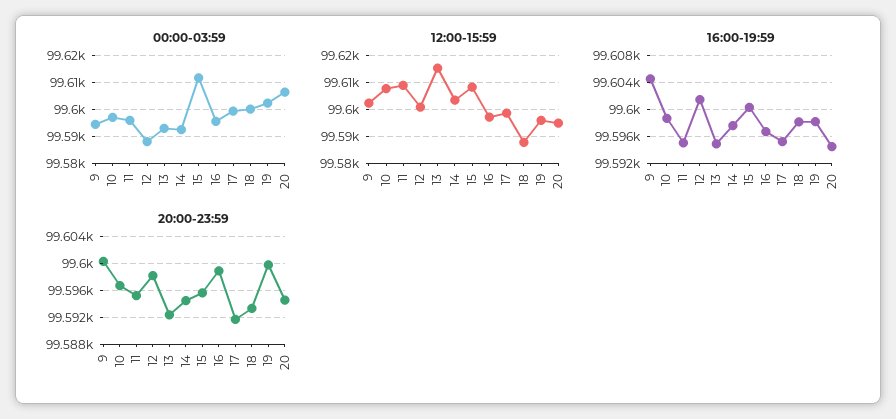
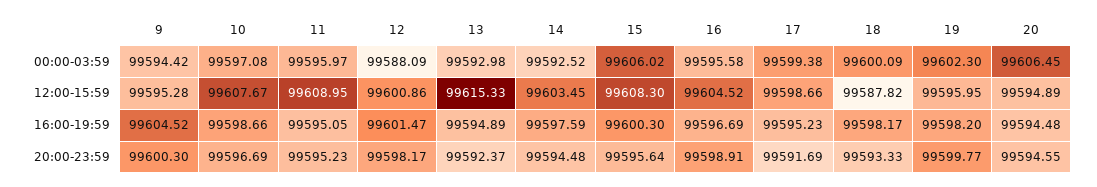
00:00-03:59, 15: 99612.5 -> 99606.02
12:00-15:59, 9: 99602.5 -> 99595.28
12:00-15:59, 16: 99597.5 -> 99604.52

